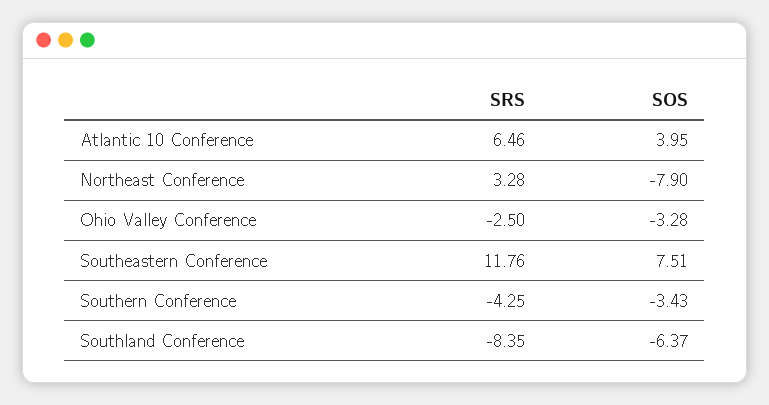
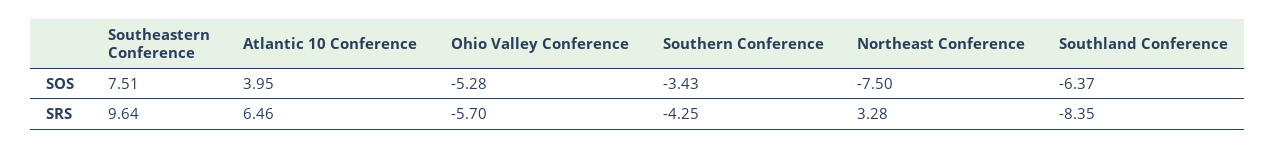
SOS, Northeast Conference: -7.9 -> -7.5
SRS, Ohio Valley Conference: -2.5 -> -5.7
SOS, Ohio Valley Conference: -3.28 -> -5.28
SRS, Southeastern Conference: 11.76 -> 9.64

